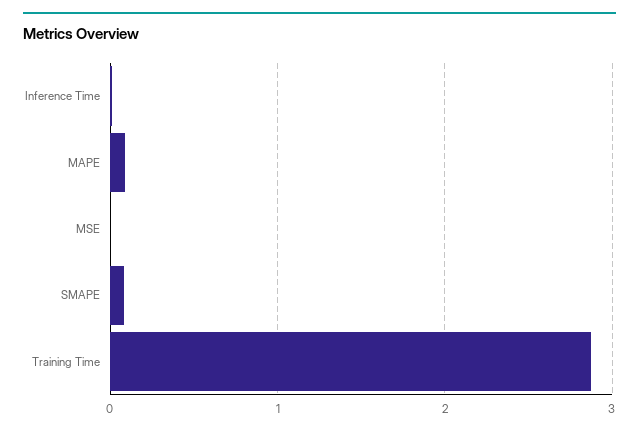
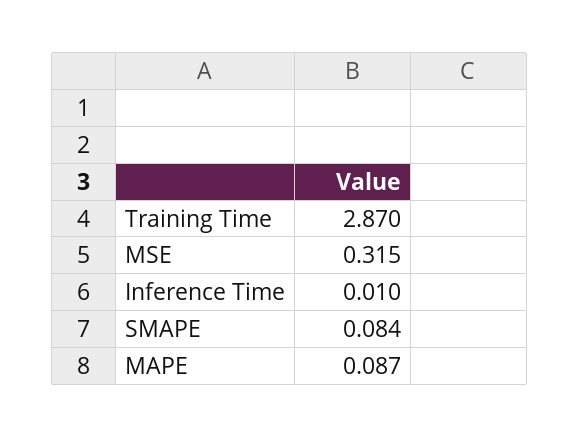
MSE: 0 -> 0.315

